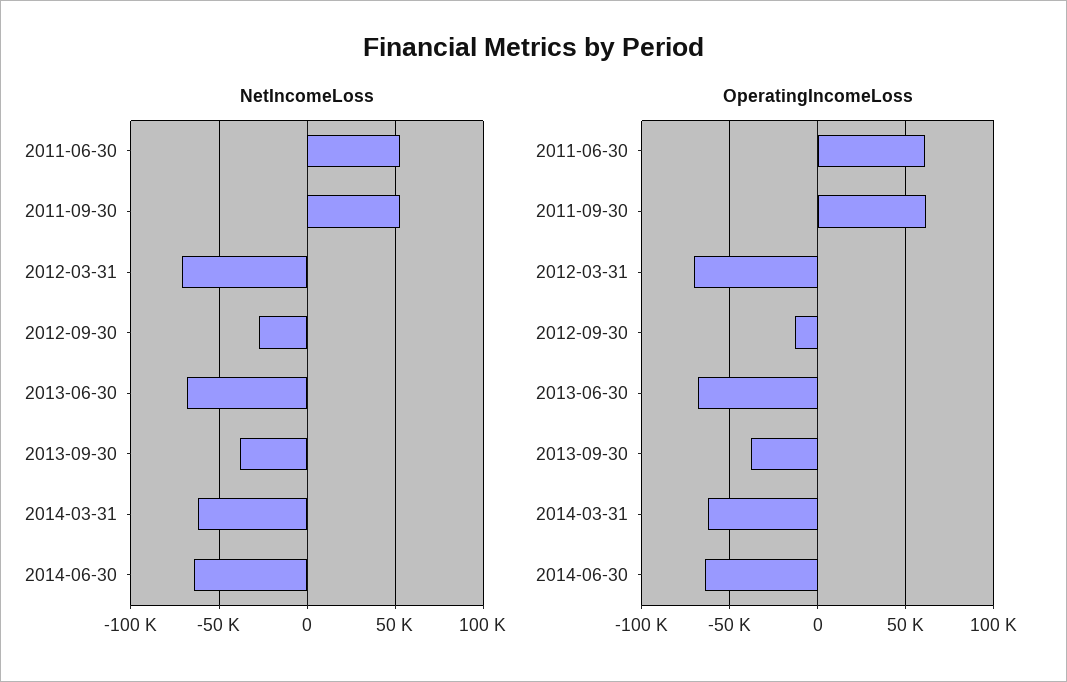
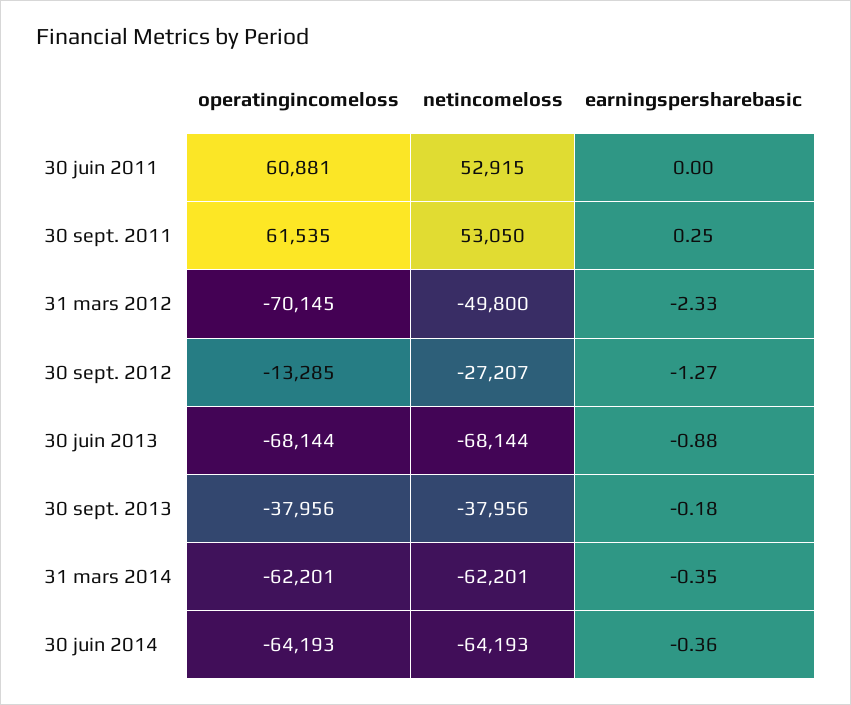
NetIncomeLoss, 2012-03-31: -70000 -> -49800
earningspersharebasic, 2011-06-30: none -> 0
earningspersharebasic, 2011-09-30: none -> 0.25
earningspersharebasic, 2012-03-31: none -> -2.33
earningspersharebasic, 2012-09-30: none -> -1.27
earningspersharebasic, 2013-06-30: none -> -0.88
earningspersharebasic, 2013-09-30: none -> -0.18
earningspersharebasic, 2014-03-31: none -> -0.35
earningspersharebasic, 2014-06-30: none -> -0.36

